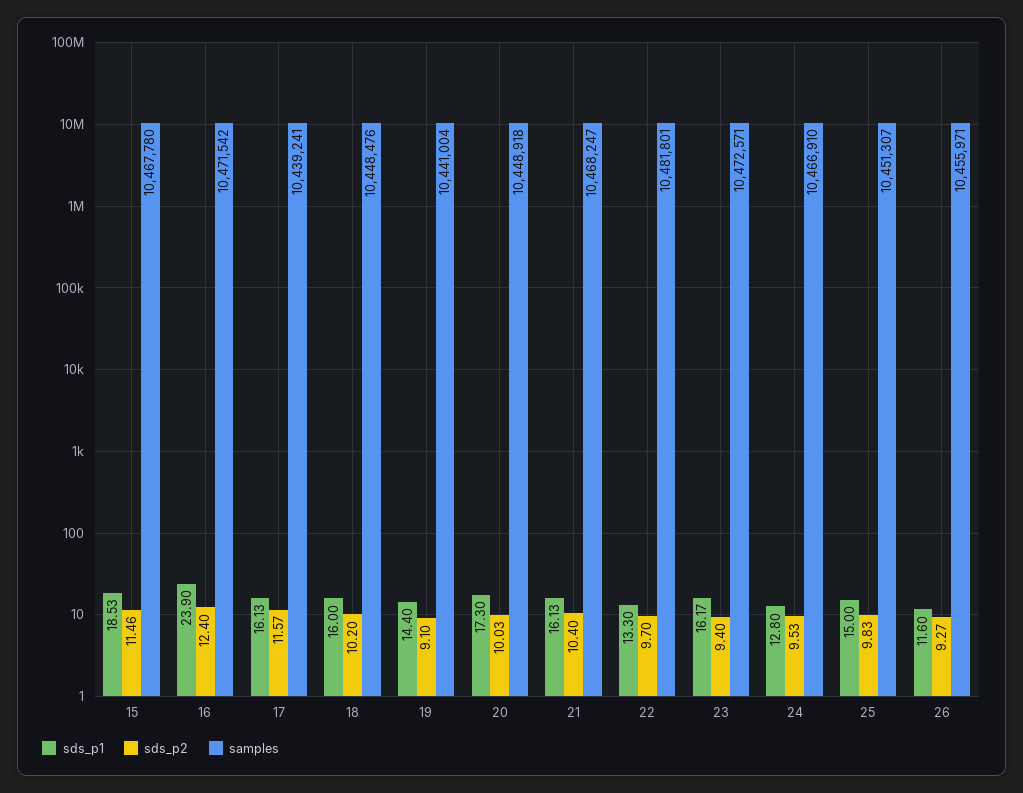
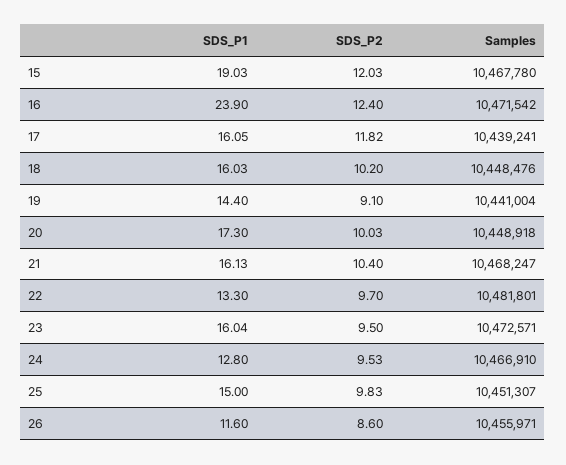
sds_p1, 15: 18.53 -> 19.03
sds_p2, 15: 11.46 -> 12.03
sds_p1, 17: 16.13 -> 16.05
sds_p2, 17: 11.57 -> 11.82
sds_p1, 18: 16 -> 16.03
sds_p1, 23: 16.17 -> 16.04
sds_p2, 23: 9.4 -> 9.5
sds_p2, 26: 9.27 -> 8.6

